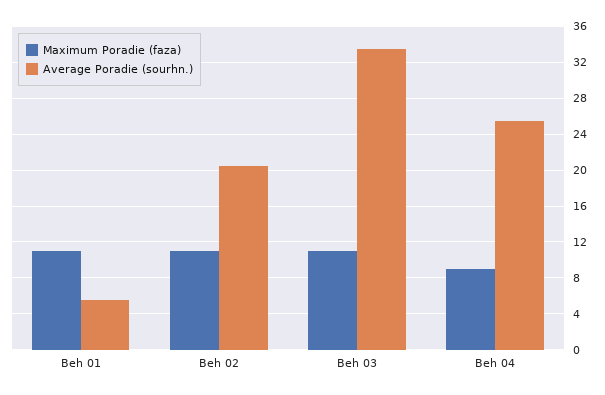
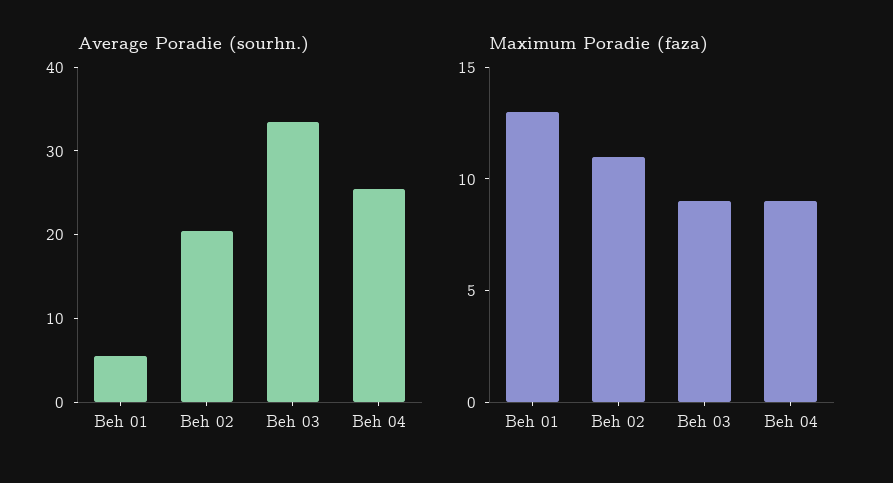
Maximum Poradie (faza), Beh 01: 11 -> 13
Maximum Poradie (faza), Beh 03: 11 -> 9

